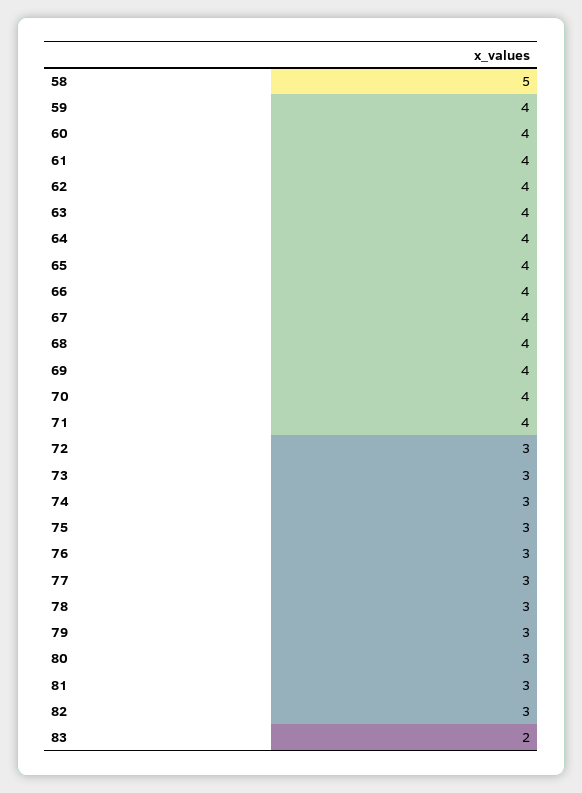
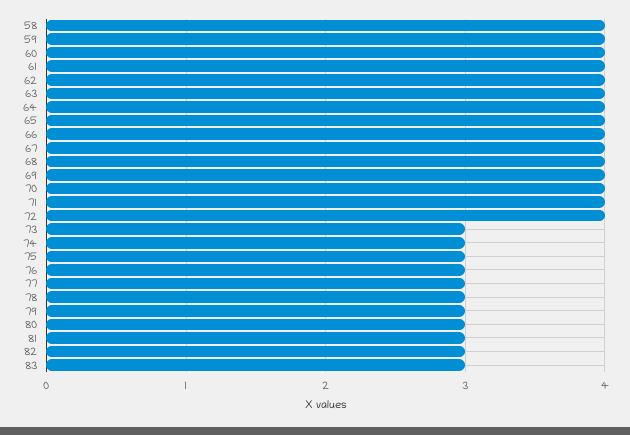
58: 5 -> 4
72: 3 -> 4
83: 2 -> 3

